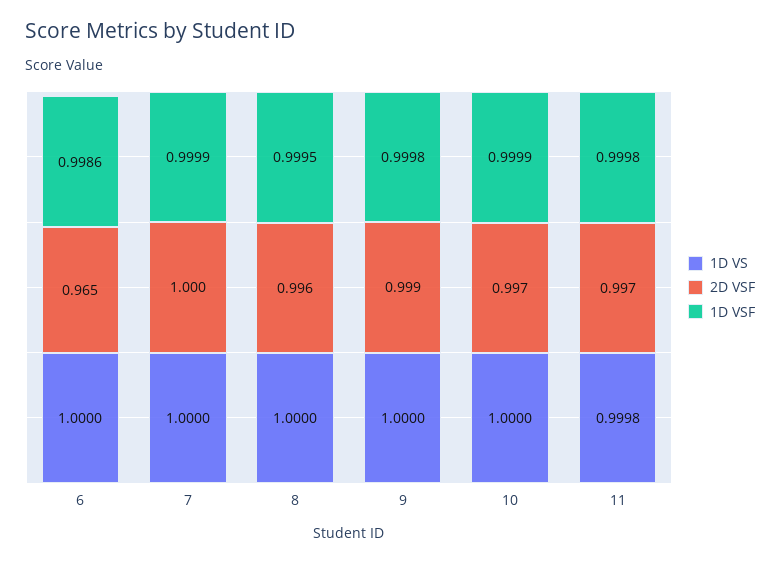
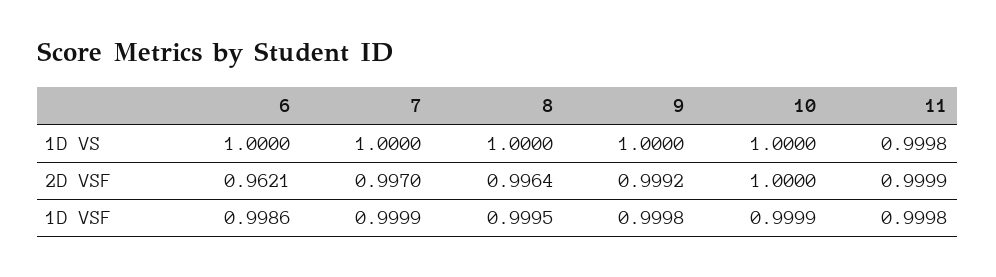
2D VSF, 6: 0.965 -> 0.9621
2D VSF, 7: 1 -> 0.997
2D VSF, 10: 0.997 -> 1
2D VSF, 11: 0.997 -> 0.9999

